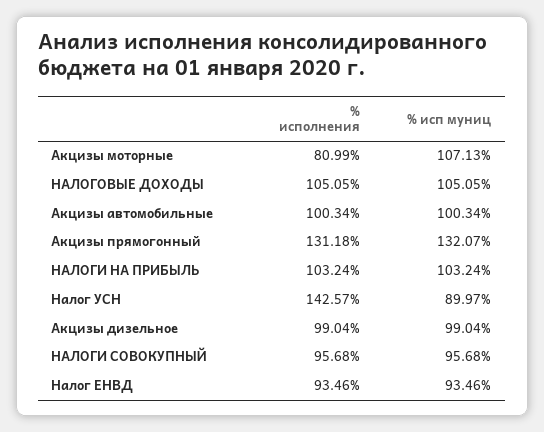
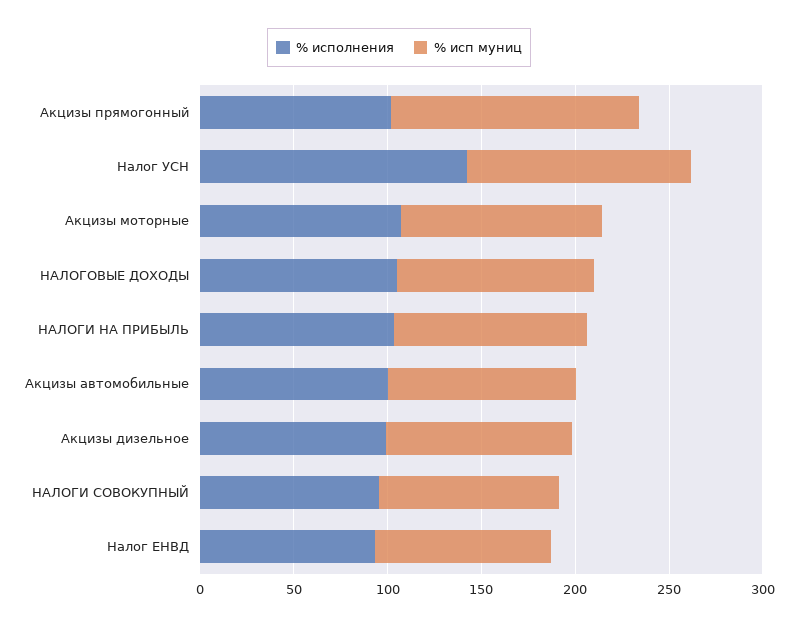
% исполнения, Акцизы моторные: 80.99 -> 110
% исполнения, Акцизы прямогонный: 131.18 -> 100
% исп муниц, Налог УСН: 89.97 -> 120

